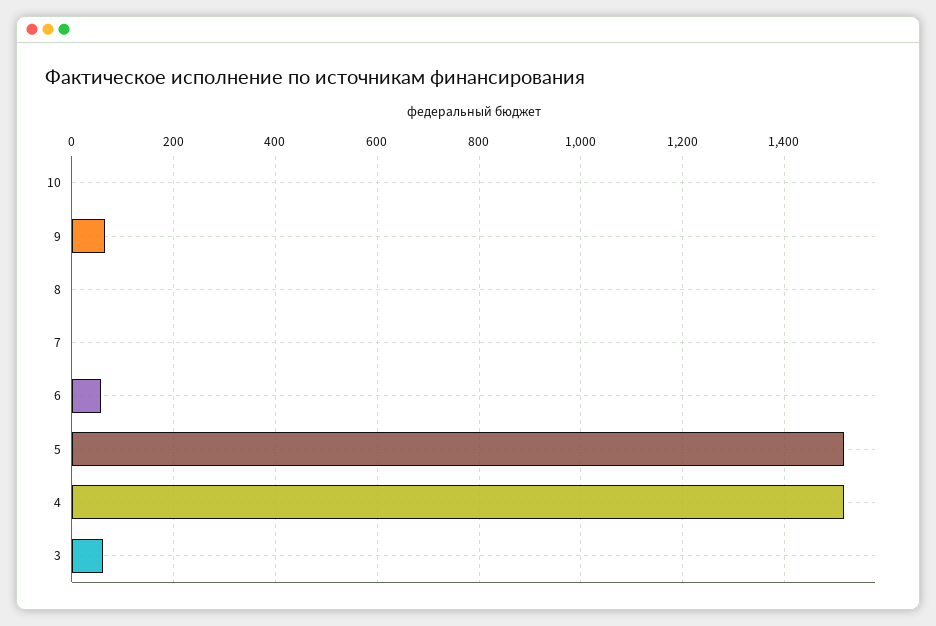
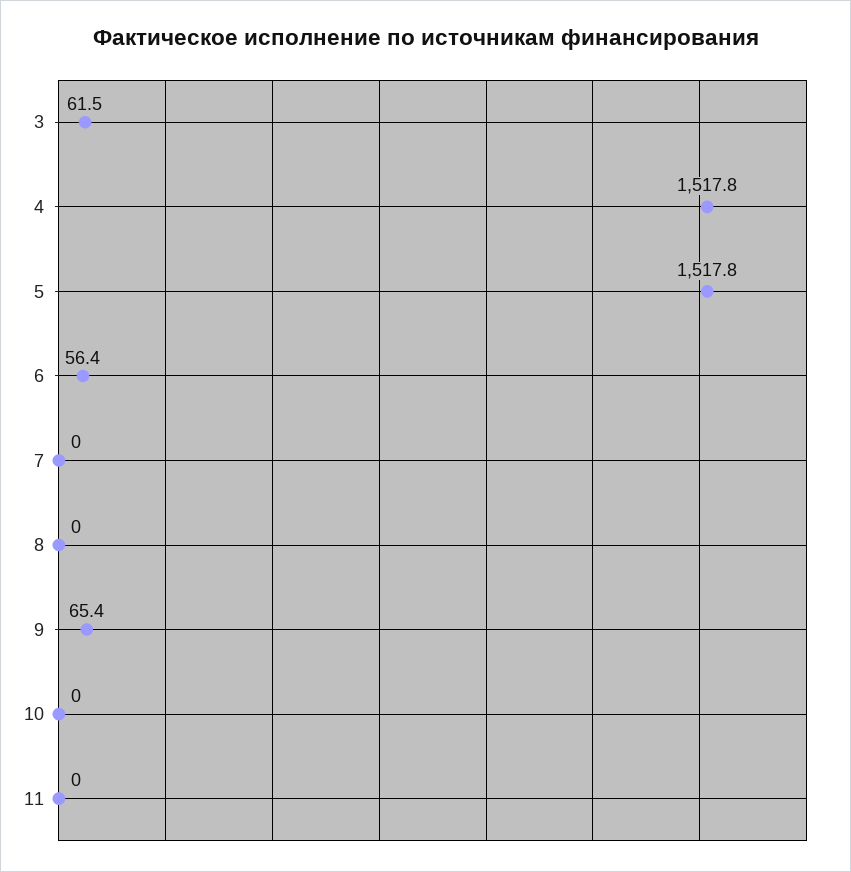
11: none -> 0

